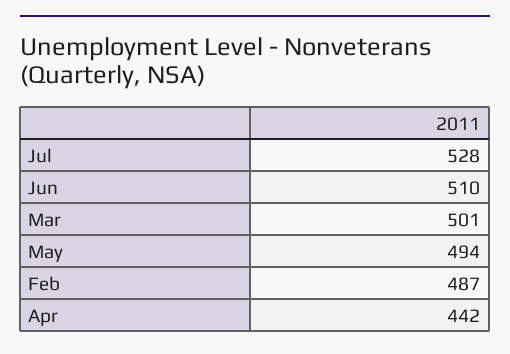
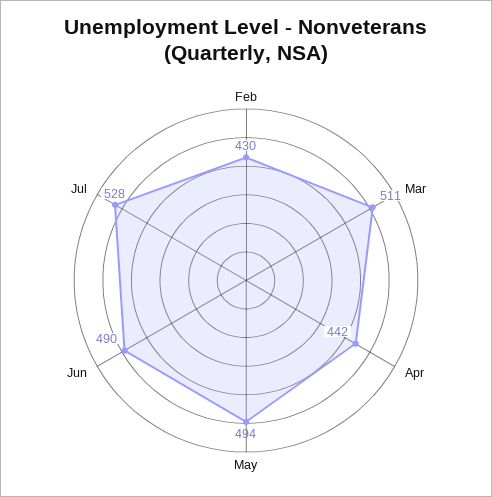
Jun: 510 -> 490
Mar: 501 -> 511
Feb: 487 -> 430

